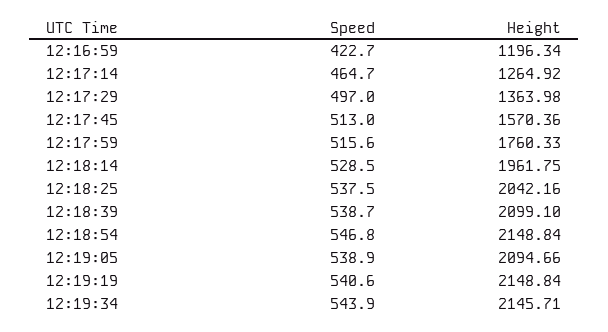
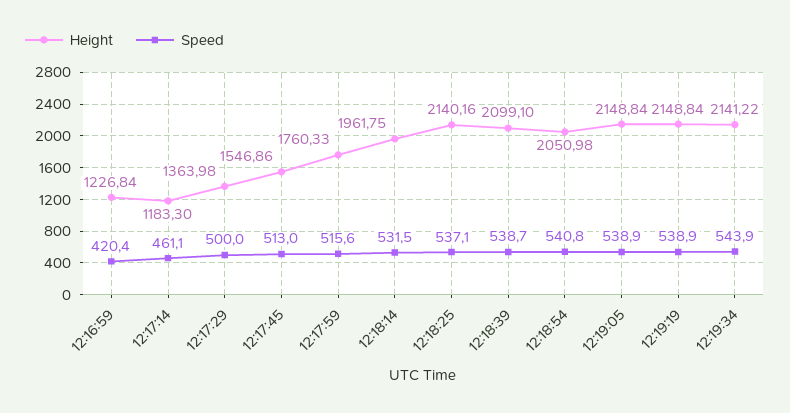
Speed, 12:16:59: 422.7 -> 420.4
Height, 12:16:59: 1196.34 -> 1226.84
Speed, 12:17:14: 464.7 -> 461.1
Height, 12:17:14: 1264.92 -> 1183.3
Speed, 12:17:29: 497 -> 500
Height, 12:17:45: 1570.36 -> 1546.86
Speed, 12:18:14: 528.5 -> 531.5
Speed, 12:18:25: 537.5 -> 537.1
Height, 12:18:25: 2042.16 -> 2140.16
Speed, 12:18:54: 546.8 -> 540.8
Height, 12:18:54: 2148.84 -> 2050.98
Height, 12:19:05: 2094.66 -> 2148.84
Speed, 12:19:19: 540.6 -> 538.9
Height, 12:19:34: 2145.71 -> 2141.22

